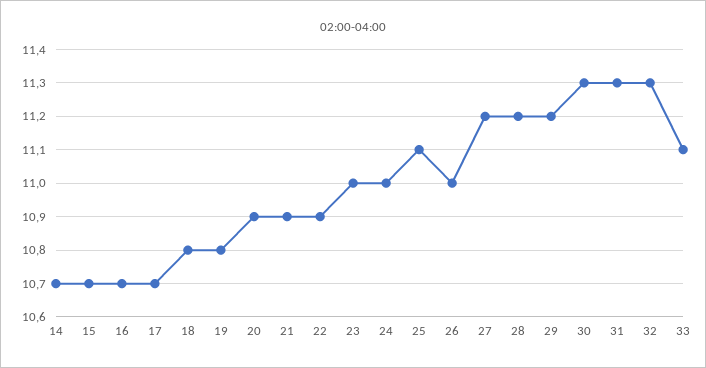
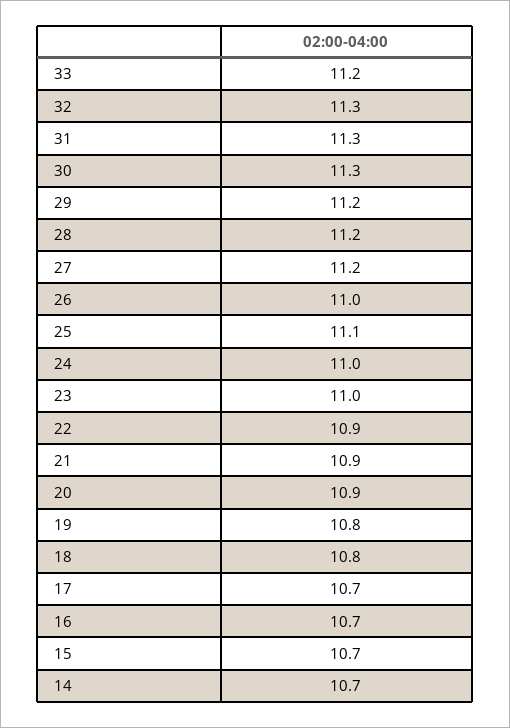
33: 11.1 -> 11.2

